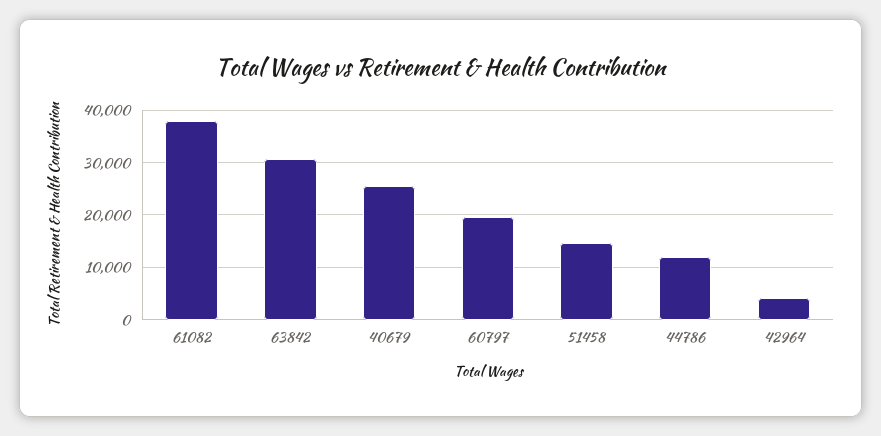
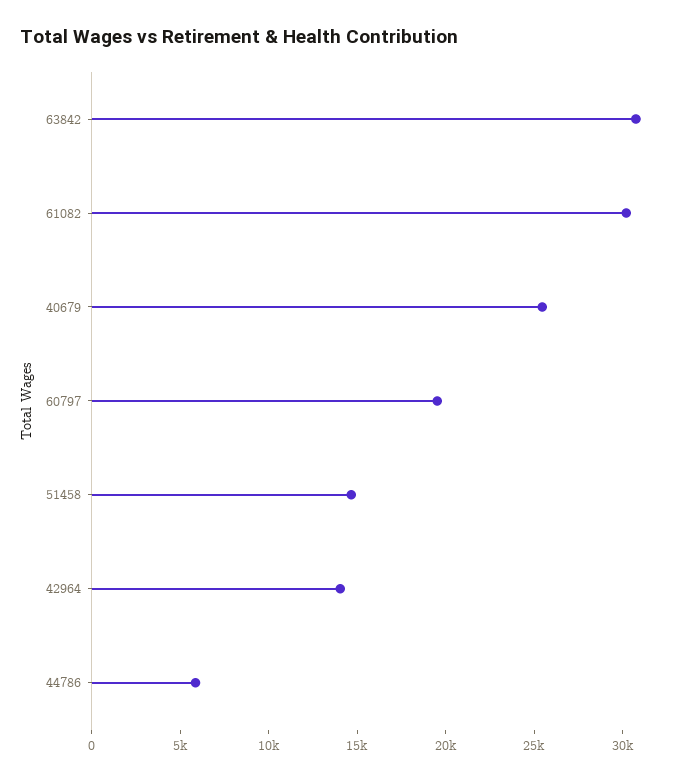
61082: 38000 -> 30000
44786: 12000 -> 6000
42964: 4000 -> 14000

